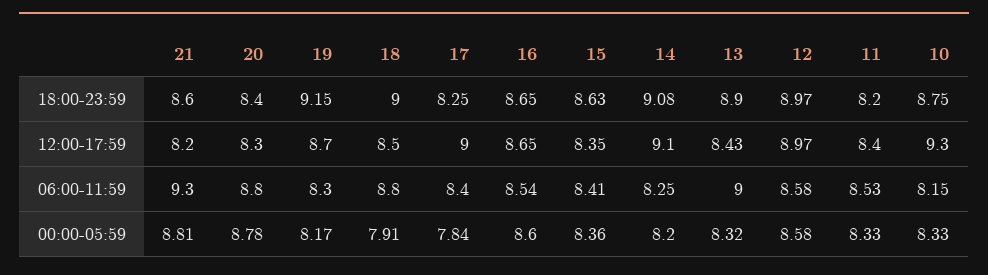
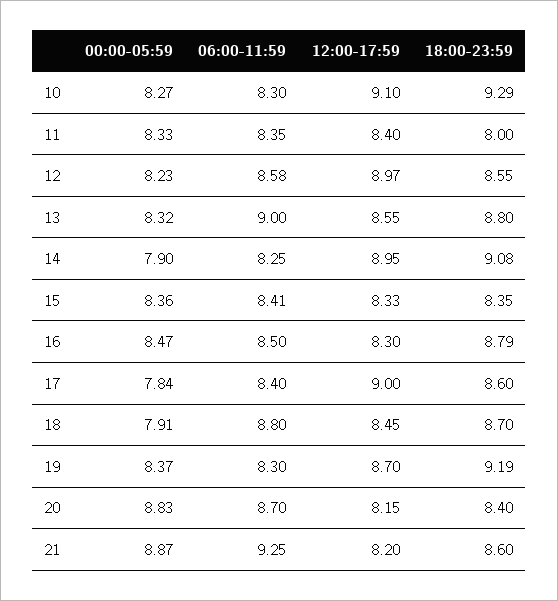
19, 18:00-23:59: 9.15 -> 9.19
18, 18:00-23:59: 9 -> 8.7
17, 18:00-23:59: 8.25 -> 8.6
16, 18:00-23:59: 8.65 -> 8.79
15, 18:00-23:59: 8.63 -> 8.35
13, 18:00-23:59: 8.9 -> 8.8
12, 18:00-23:59: 8.97 -> 8.55
11, 18:00-23:59: 8.2 -> 8
10, 18:00-23:59: 8.75 -> 9.29
20, 12:00-17:59: 8.3 -> 8.15
18, 12:00-17:59: 8.5 -> 8.45
16, 12:00-17:59: 8.65 -> 8.3
15, 12:00-17:59: 8.35 -> 8.33
14, 12:00-17:59: 9.1 -> 8.95
13, 12:00-17:59: 8.43 -> 8.55
10, 12:00-17:59: 9.3 -> 9.1
21, 06:00-11:59: 9.3 -> 9.25
20, 06:00-11:59: 8.8 -> 8.7
16, 06:00-11:59: 8.54 -> 8.5
11, 06:00-11:59: 8.53 -> 8.35
10, 06:00-11:59: 8.15 -> 8.3
21, 00:00-05:59: 8.81 -> 8.87
20, 00:00-05:59: 8.78 -> 8.83
19, 00:00-05:59: 8.17 -> 8.37
16, 00:00-05:59: 8.6 -> 8.47
14, 00:00-05:59: 8.2 -> 7.9
12, 00:00-05:59: 8.58 -> 8.23
10, 00:00-05:59: 8.33 -> 8.27

